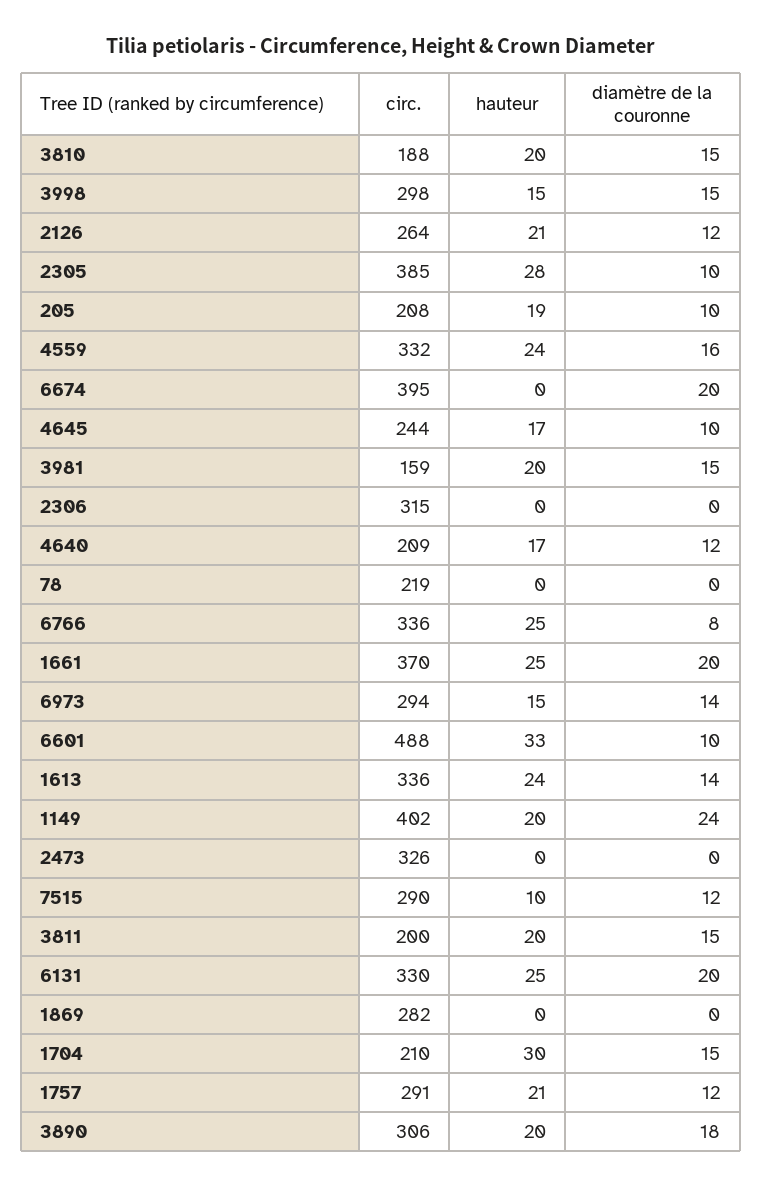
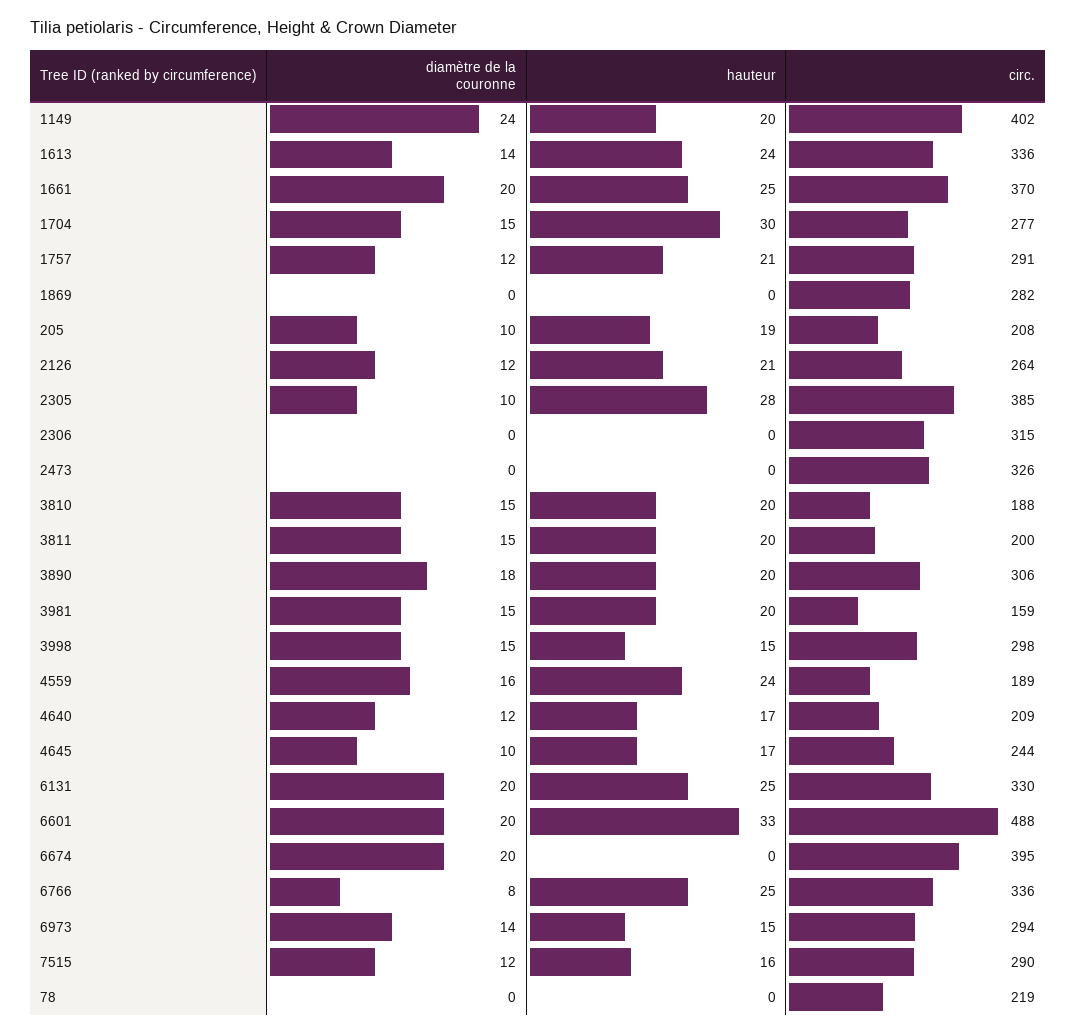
circ., 4559: 332 -> 189
diamètre de la couronne, 6601: 10 -> 20
hauteur, 7515: 10 -> 16
circ., 1704: 210 -> 277

